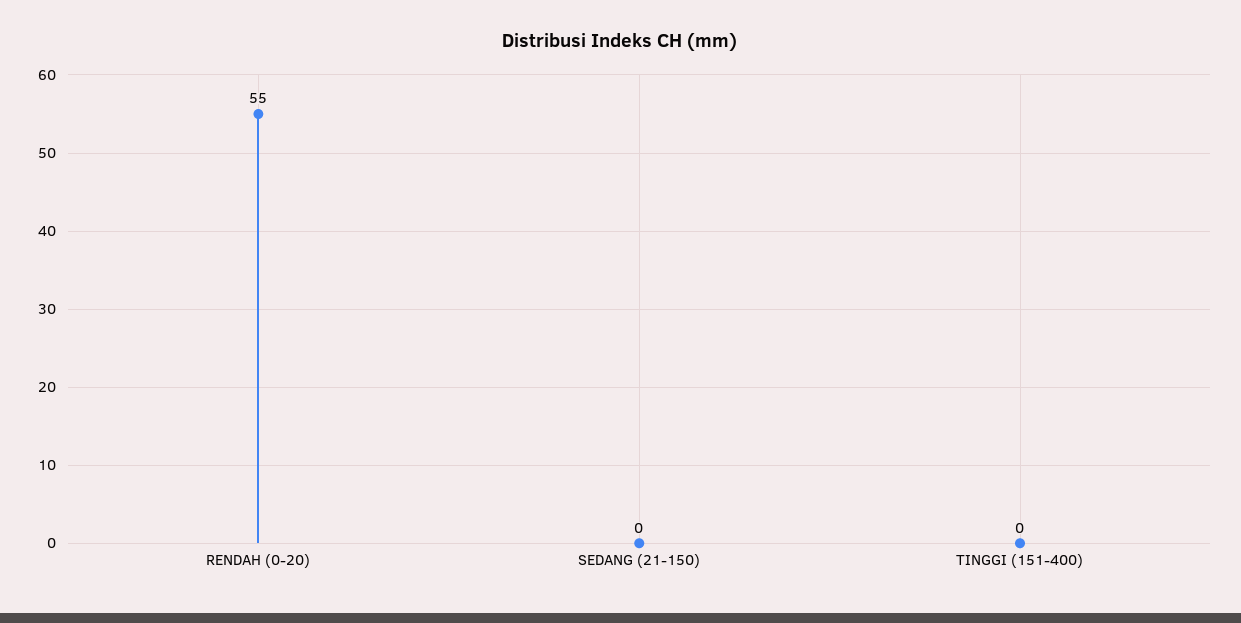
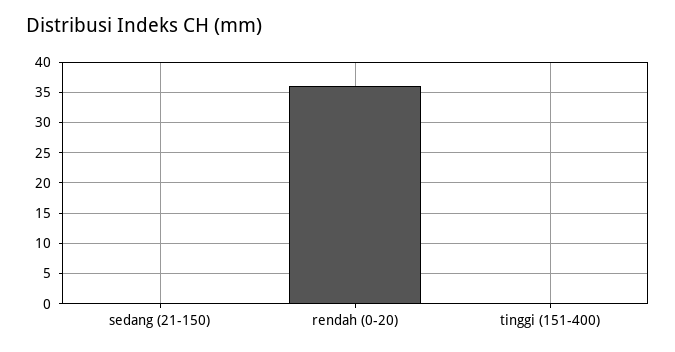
RENDAH (0-20): 55 -> 36

